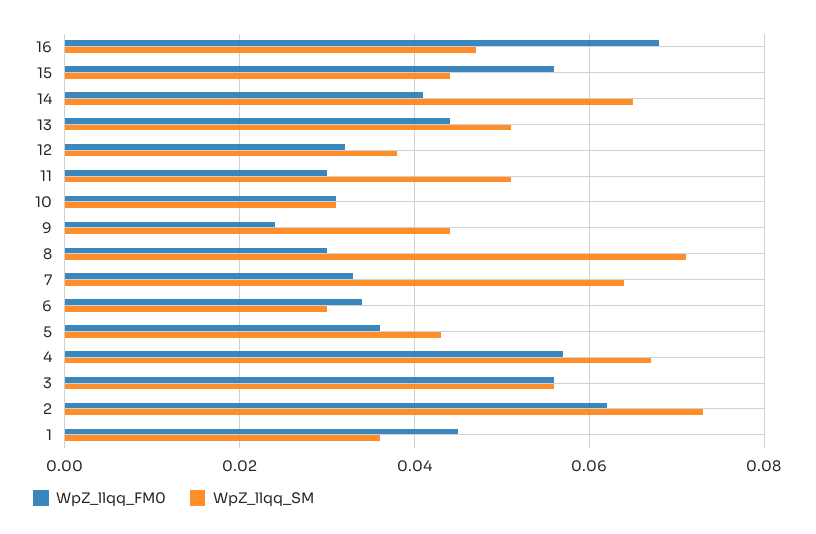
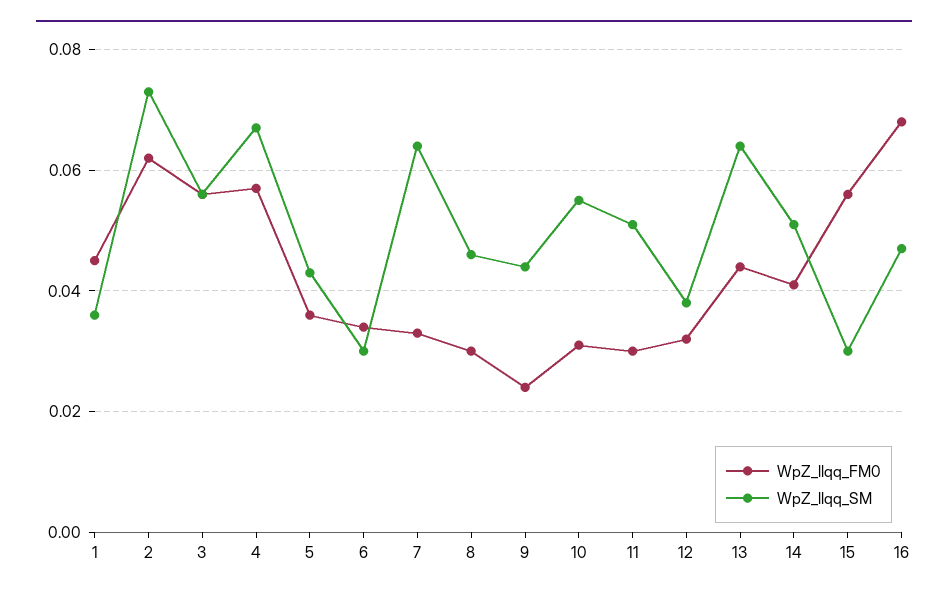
WpZ_llqq_SM, 15: 0.045 -> 0.03
WpZ_llqq_SM, 14: 0.065 -> 0.05
WpZ_llqq_SM, 13: 0.05 -> 0.065
WpZ_llqq_SM, 10: 0.03 -> 0.055
WpZ_llqq_SM, 8: 0.07 -> 0.045

